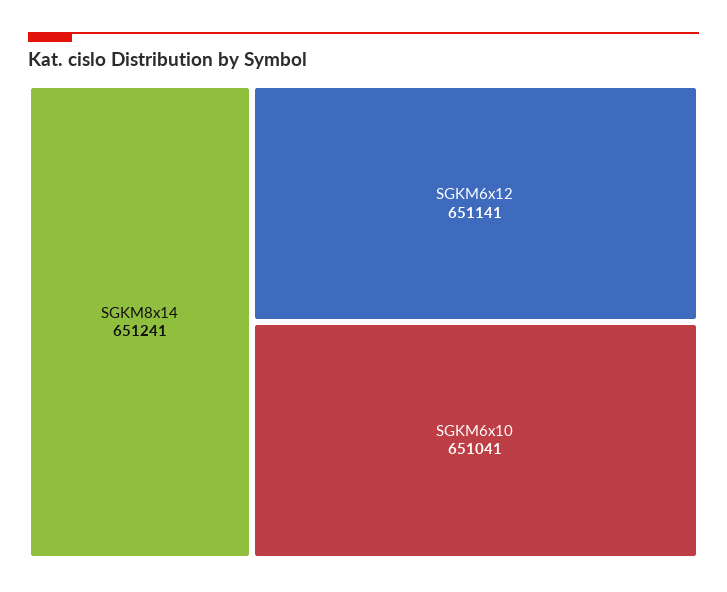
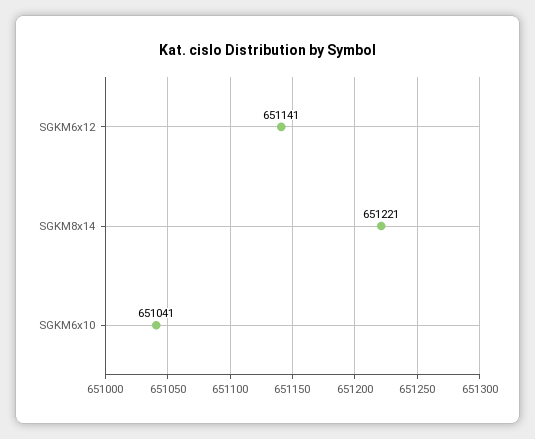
SGKM8x14: 651241 -> 651221

